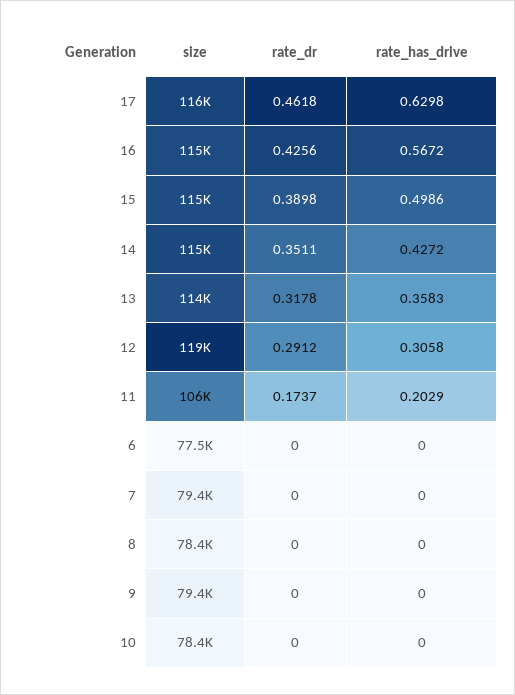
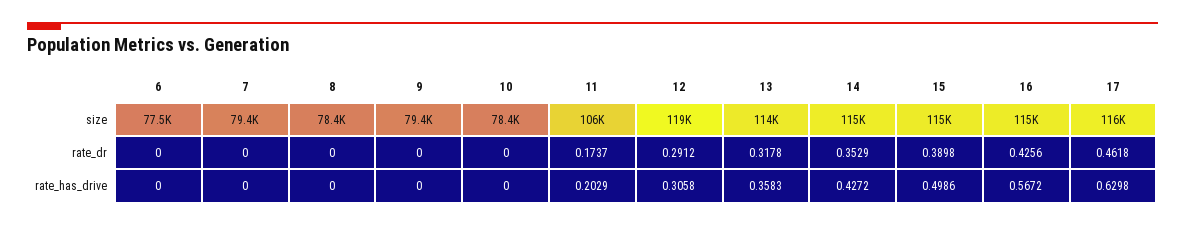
rate_dr, 14: 0.3511 -> 0.3529

